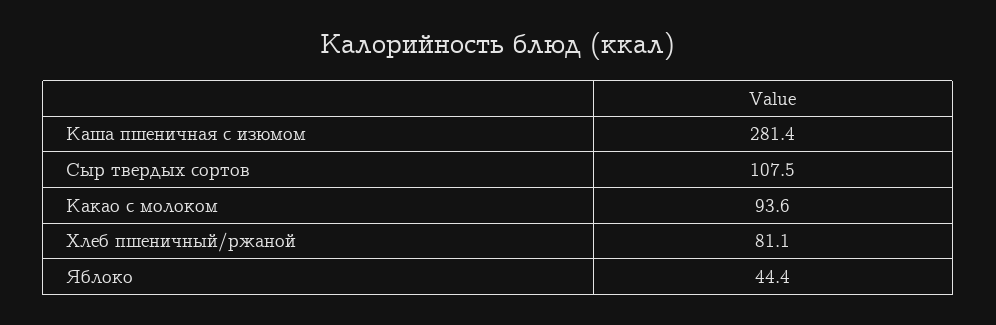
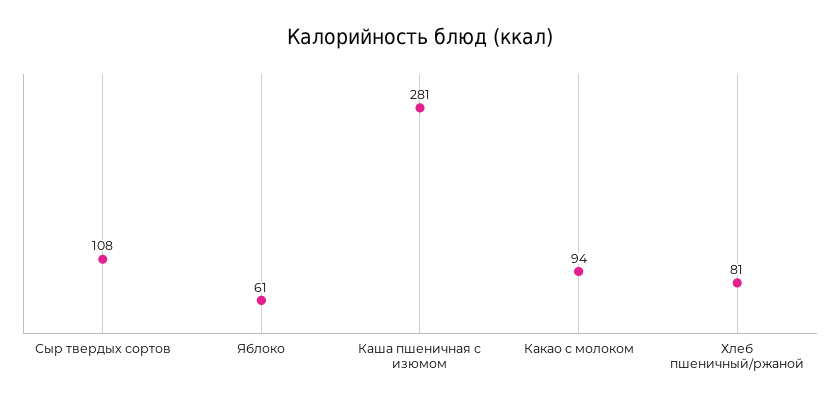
Яблоко: 44.4 -> 61

